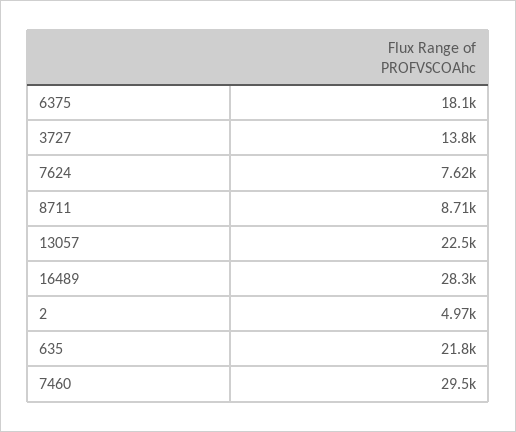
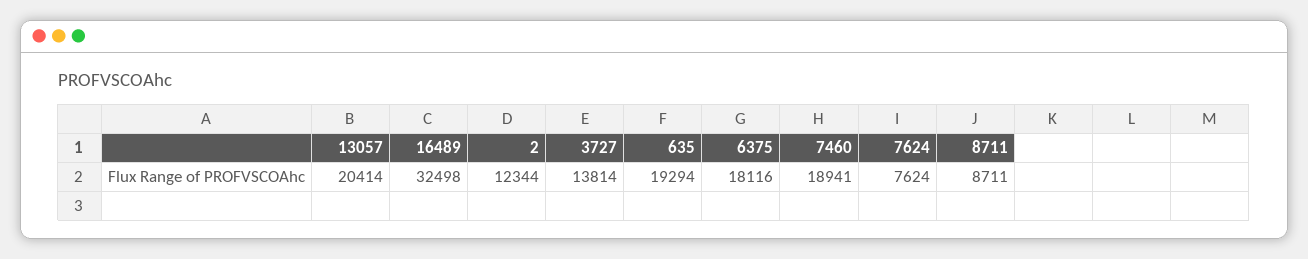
13057: 22500 -> 20414
16489: 28300 -> 32498
2: 4970 -> 12344
635: 21800 -> 19294
7460: 29500 -> 18941

